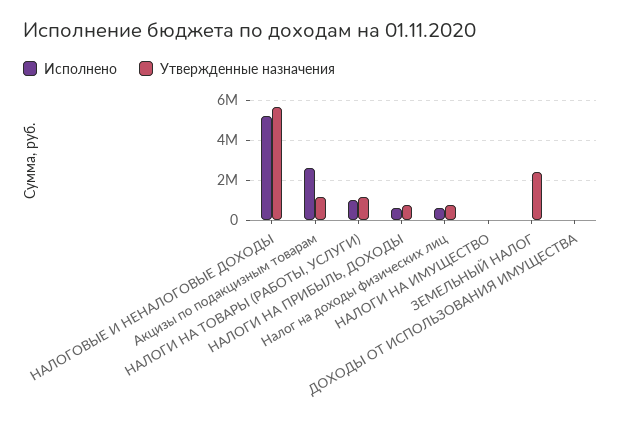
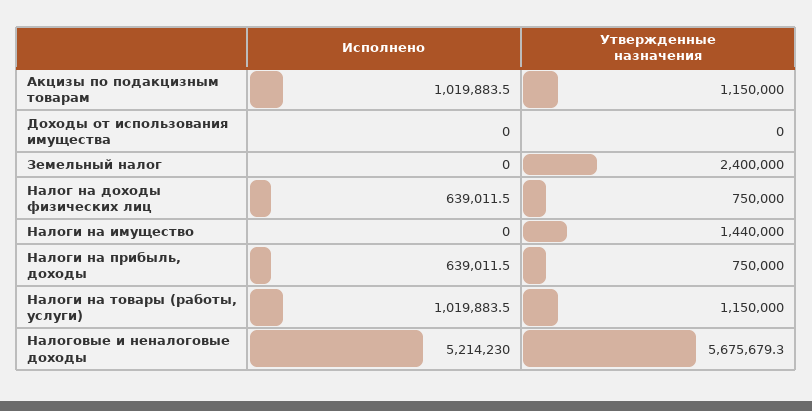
Исполнено, Акцизы по подакцизным товарам: 2500000 -> 1019883.5
Утвержденные назначения, НАЛОГИ НА ИМУЩЕСТВО: 0 -> 1440000

